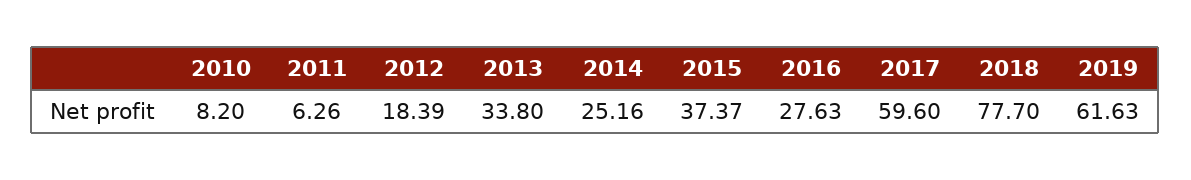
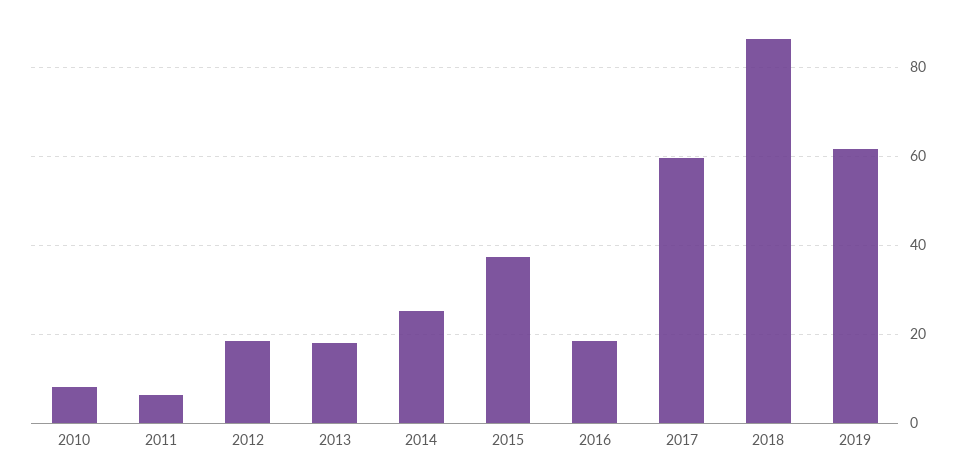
2013: 33.8 -> 18
2016: 27.63 -> 18
2018: 77.7 -> 86

